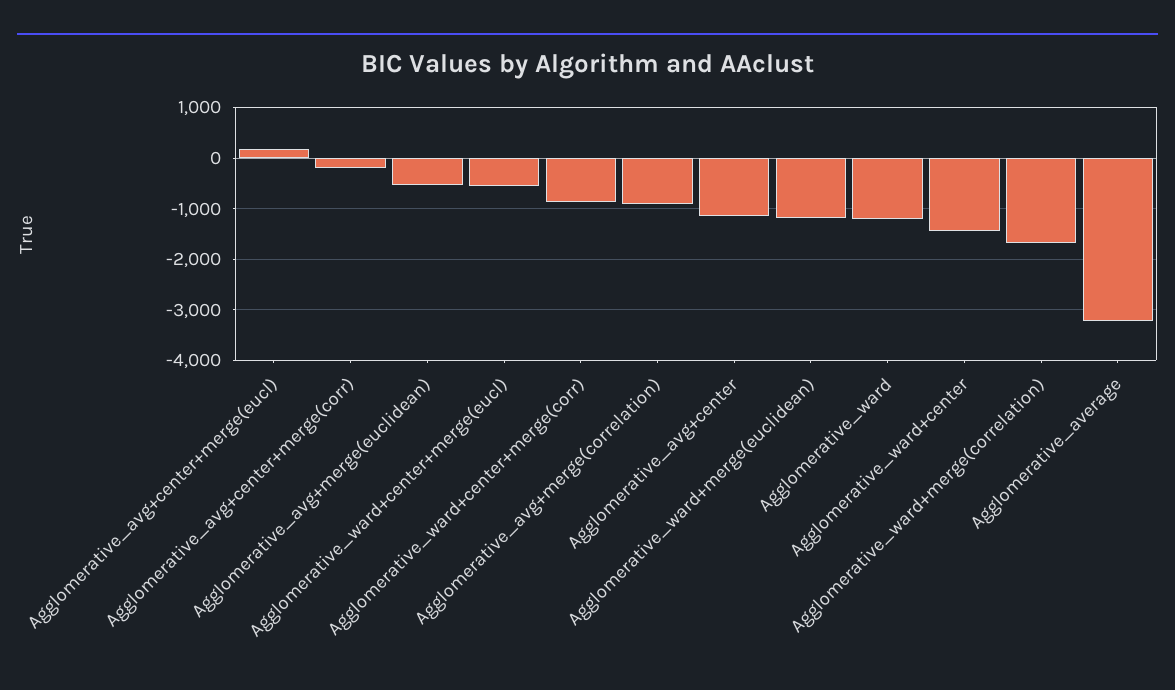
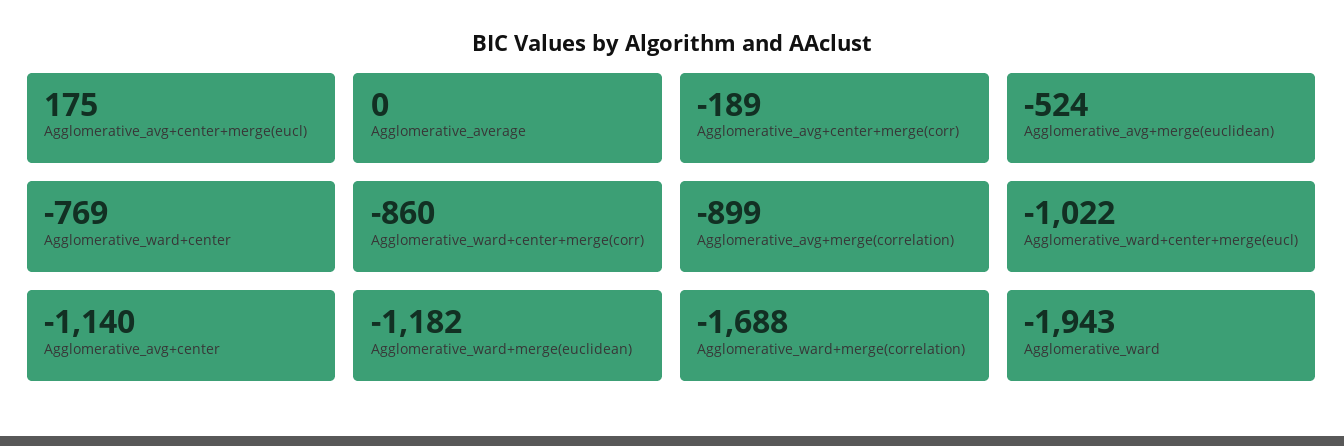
Agglomerative_ward+center+merge(eucl): -600 -> -1022
Agglomerative_ward: -1200 -> -1943
Agglomerative_ward+center: -1400 -> -769
Agglomerative_average: -3200 -> 0

